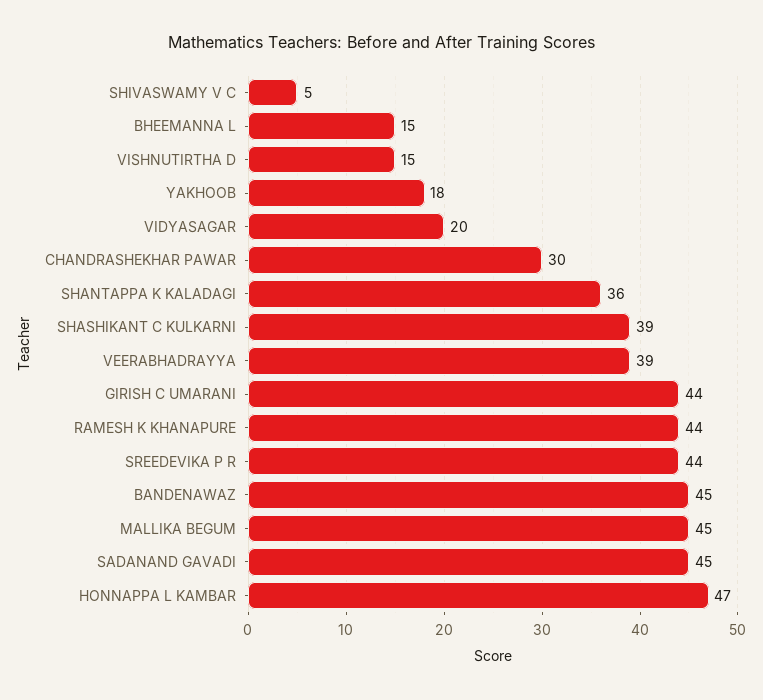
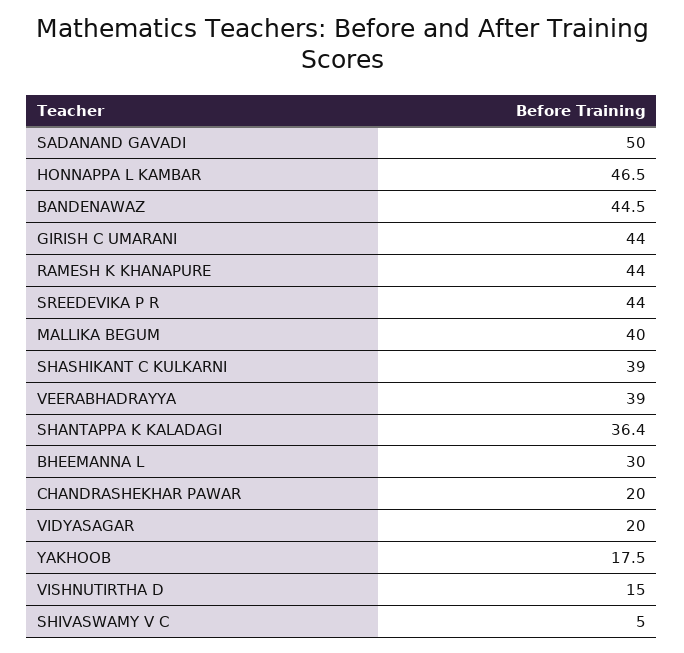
BHEEMANNA L: 15 -> 30
CHANDRASHEKHAR PAWAR: 30 -> 20
MALLIKA BEGUM: 45 -> 40
SADANAND GAVADI: 45 -> 50

